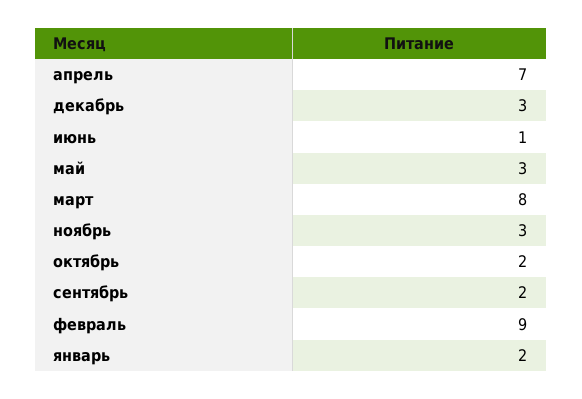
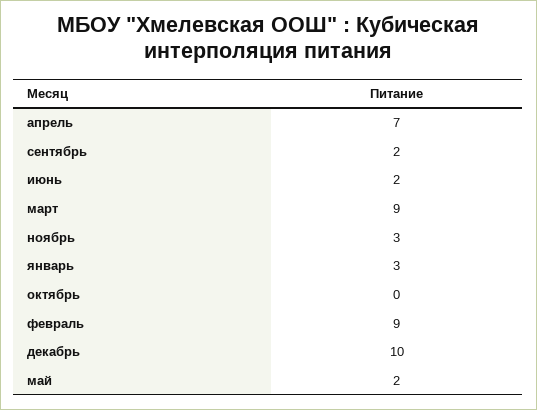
декабрь: 3 -> 10
июнь: 1 -> 2
май: 3 -> 2
март: 8 -> 9
октябрь: 2 -> 0
январь: 2 -> 3

